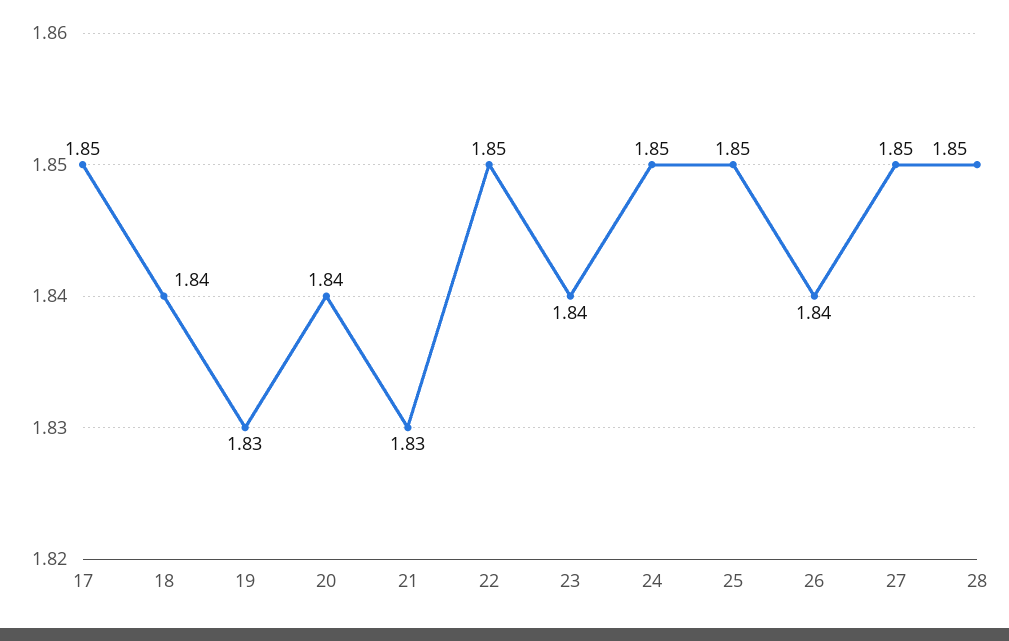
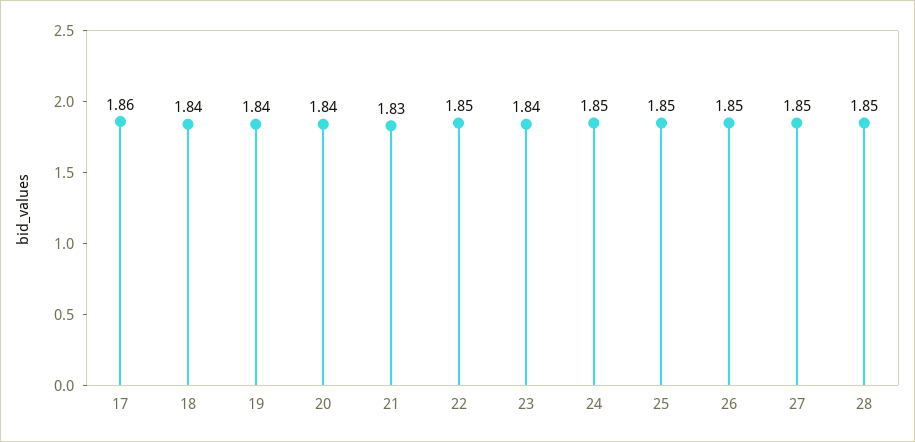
17: 1.85 -> 1.86
19: 1.83 -> 1.84
26: 1.84 -> 1.85

